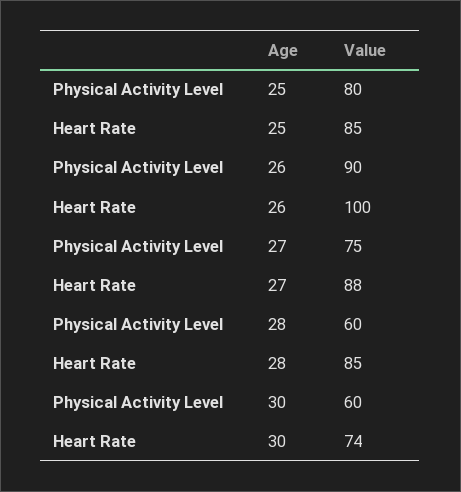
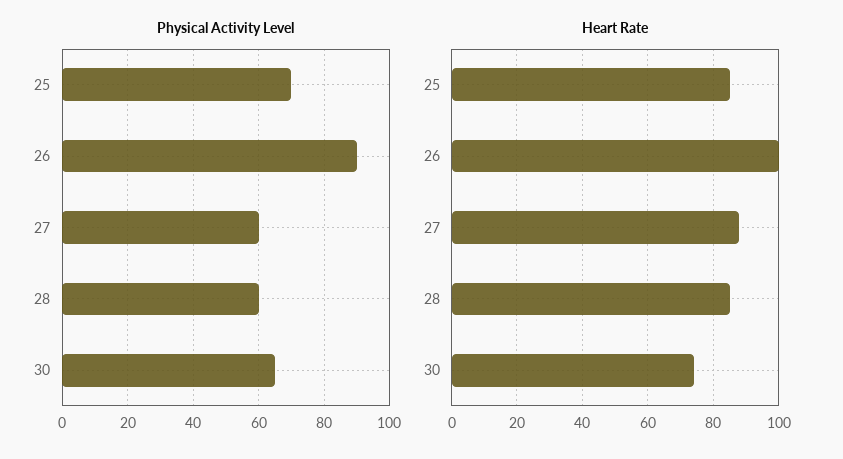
Physical Activity Level, 25: 80 -> 70
Physical Activity Level, 27: 75 -> 60
Physical Activity Level, 30: 60 -> 65

